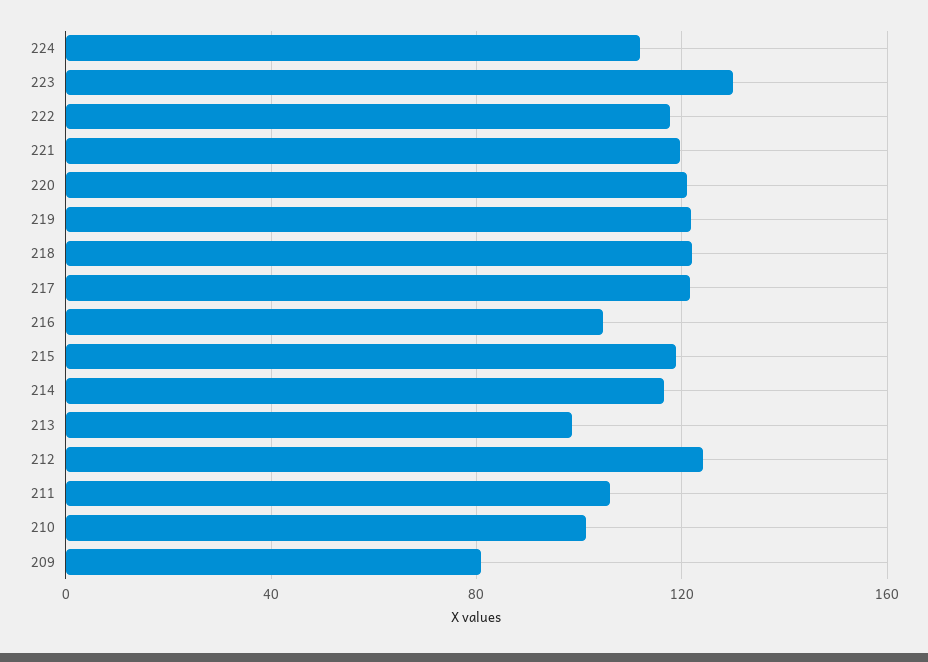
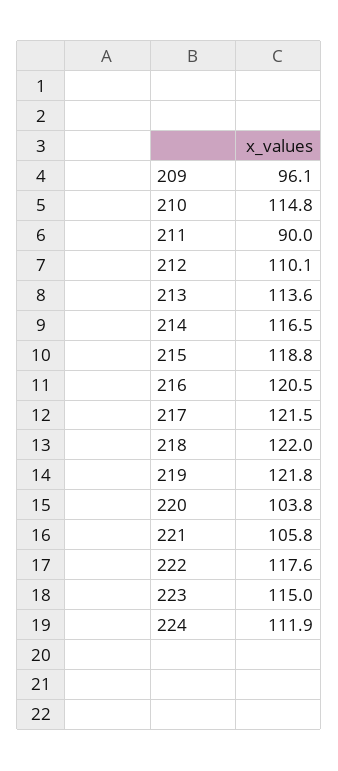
223: 130 -> 115
221: 120 -> 105.8
220: 120 -> 103.8
216: 105 -> 120.5
213: 100 -> 113.6
212: 125 -> 110.1
211: 105 -> 90
210: 100 -> 114.8
209: 80 -> 96.1

